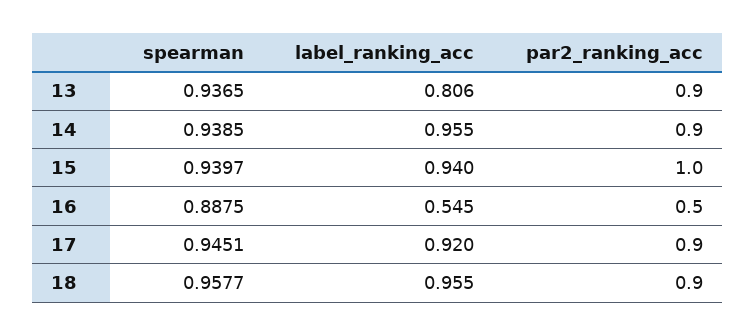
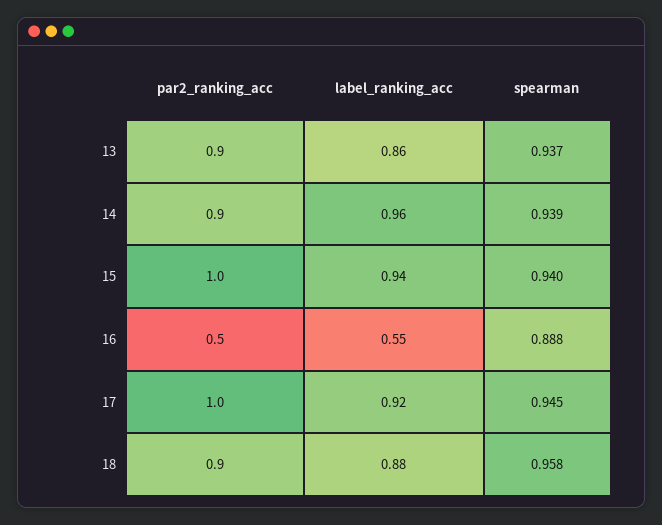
label_ranking_acc, 13: 0.806 -> 0.86
par2_ranking_acc, 17: 0.9 -> 1
label_ranking_acc, 18: 0.955 -> 0.88

